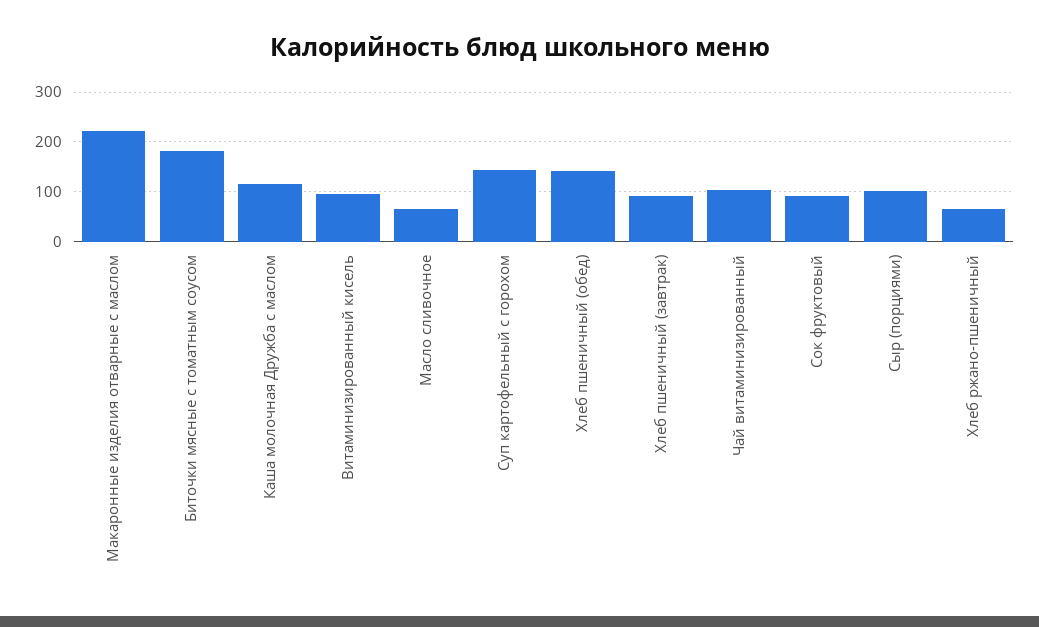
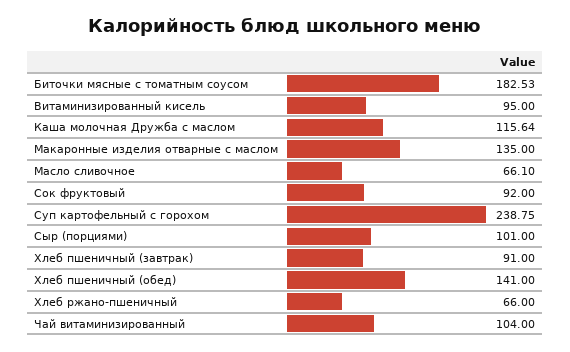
Макаронные изделия отварные с маслом: 220 -> 135
Суп картофельный с горохом: 140 -> 238.75

